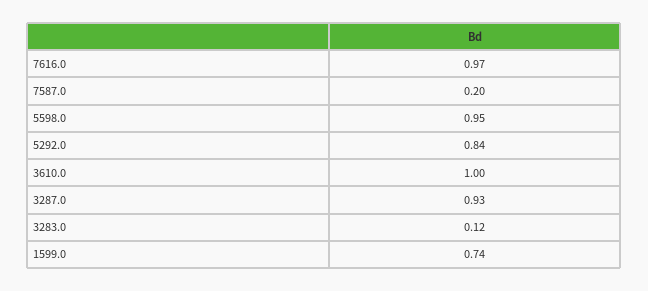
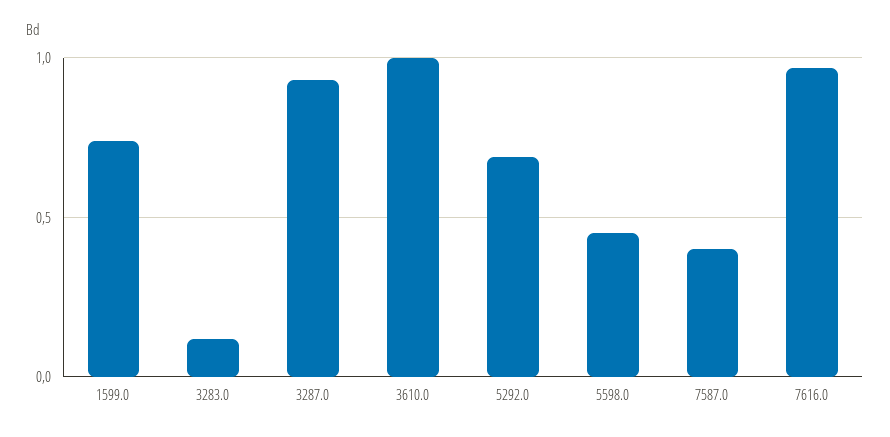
7587.0: 0.2 -> 0.4
5598.0: 0.95 -> 0.45
5292.0: 0.84 -> 0.7

